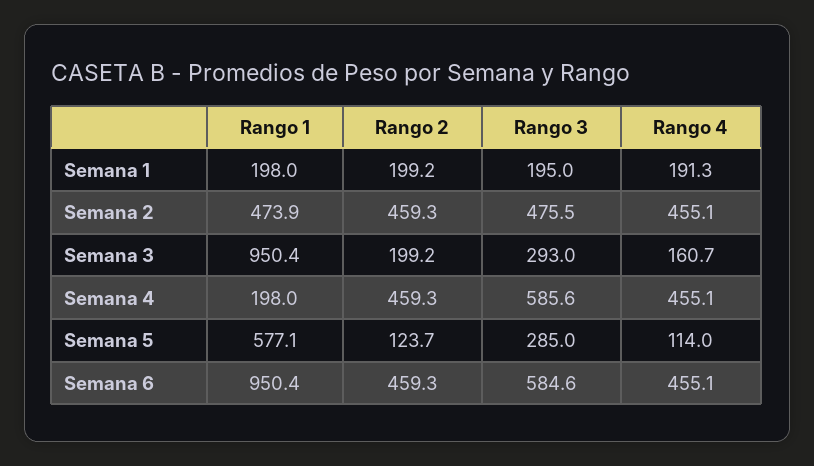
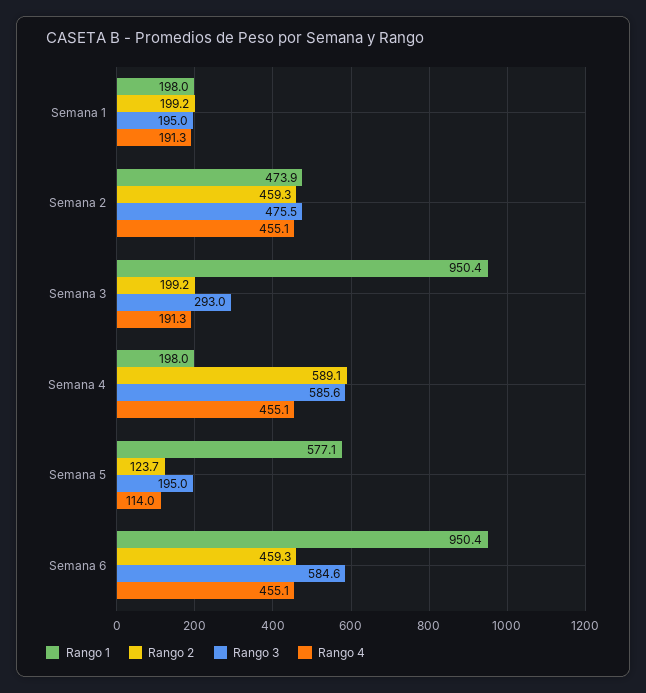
Rango 4, Semana 3: 160.7 -> 191.3
Rango 2, Semana 4: 459.3 -> 589.1
Rango 3, Semana 5: 285 -> 195

